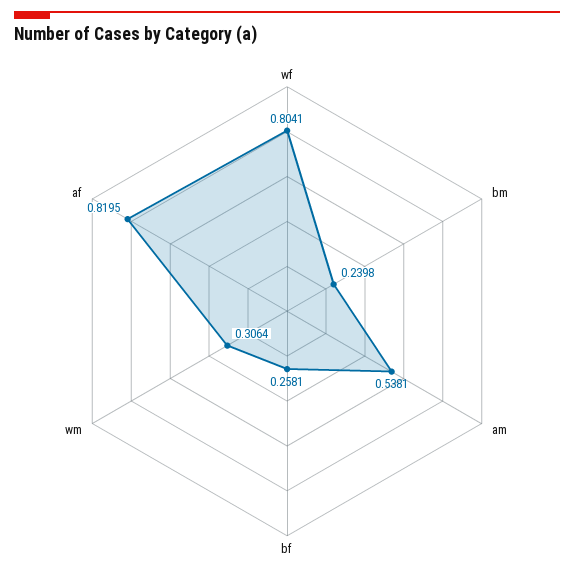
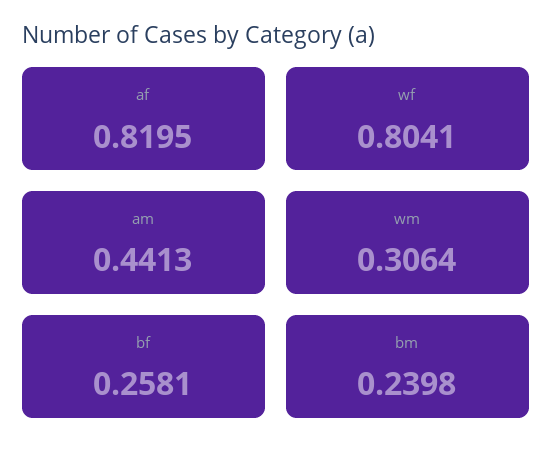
am: 0.5381 -> 0.4413

